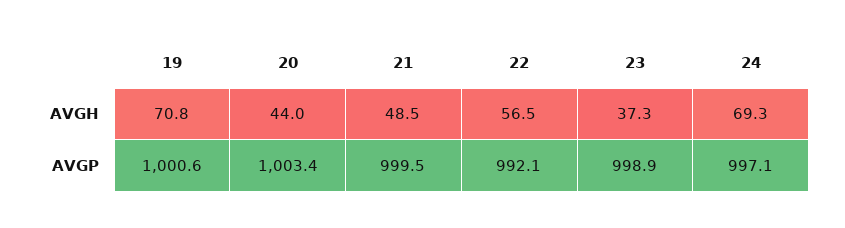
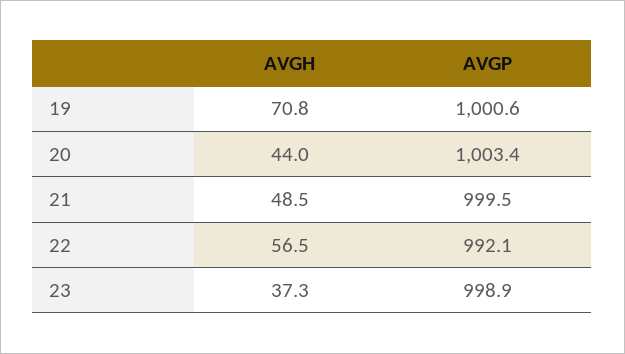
24, AVGH: 69.3 -> none
24, AVGP: 997.1 -> none

